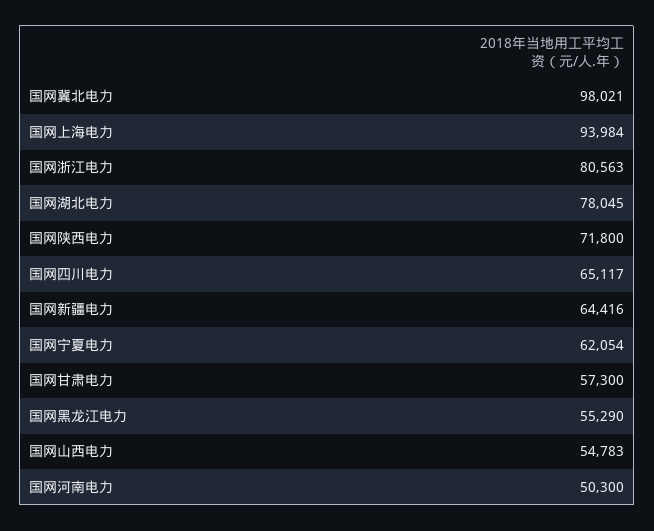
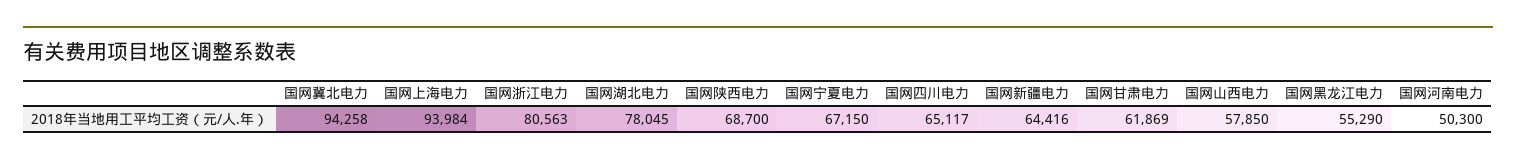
国网冀北电力: 98021 -> 94258
国网陕西电力: 71800 -> 68700
国网宁夏电力: 62054 -> 67150
国网甘肃电力: 57300 -> 61869
国网山西电力: 54783 -> 57850

